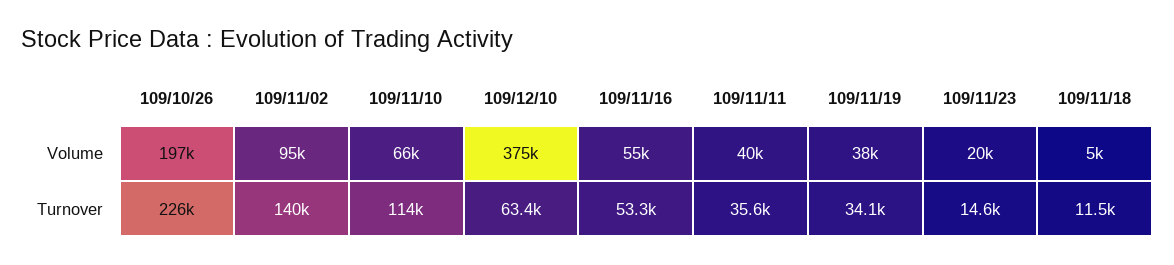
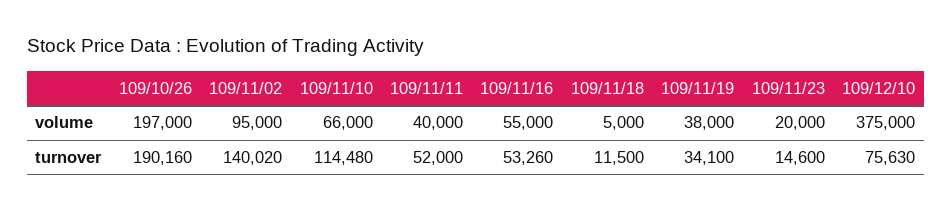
109/10/26, Turnover: 226000 -> 190160
109/12/10, Turnover: 63400 -> 75630
109/11/11, Turnover: 35600 -> 52000

